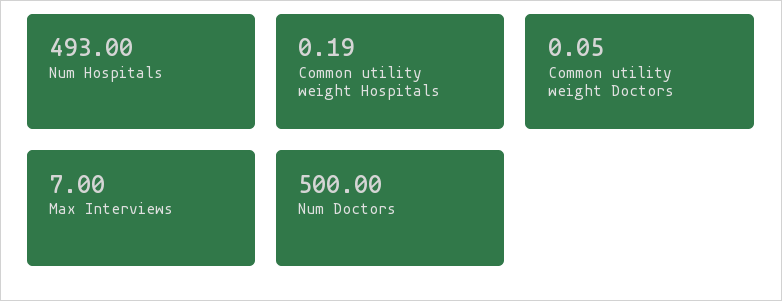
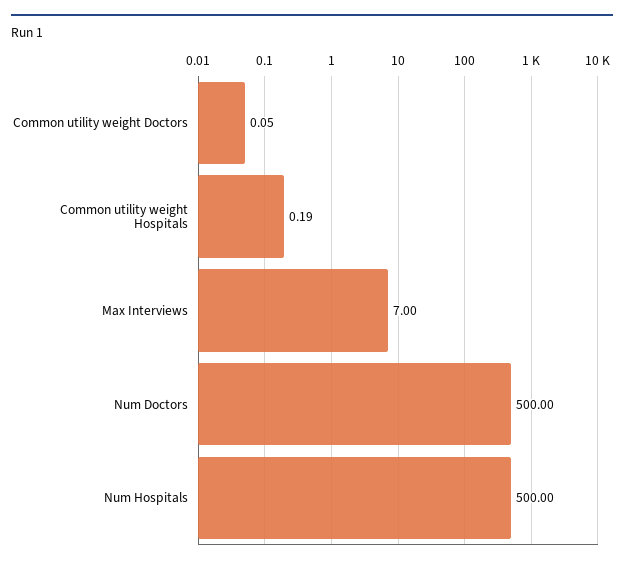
Num Hospitals: 493 -> 500

